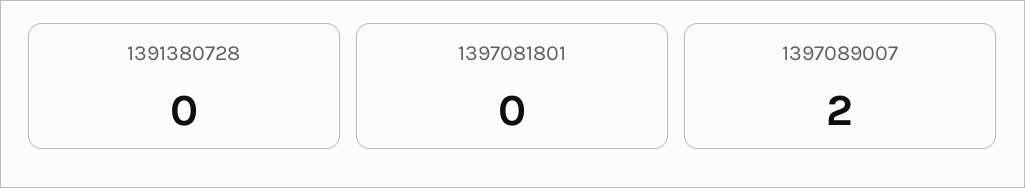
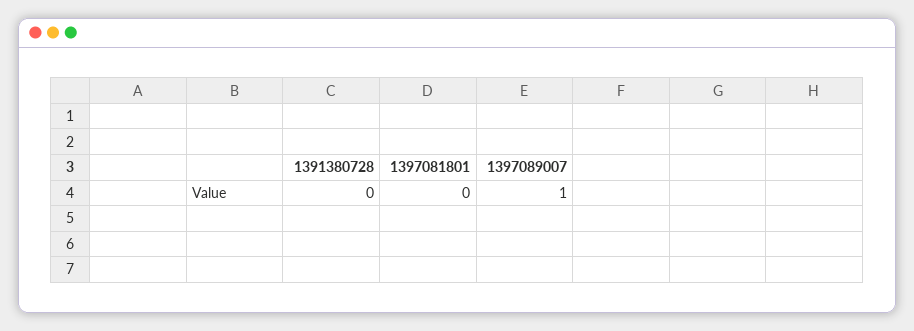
1397089007: 2 -> 1

